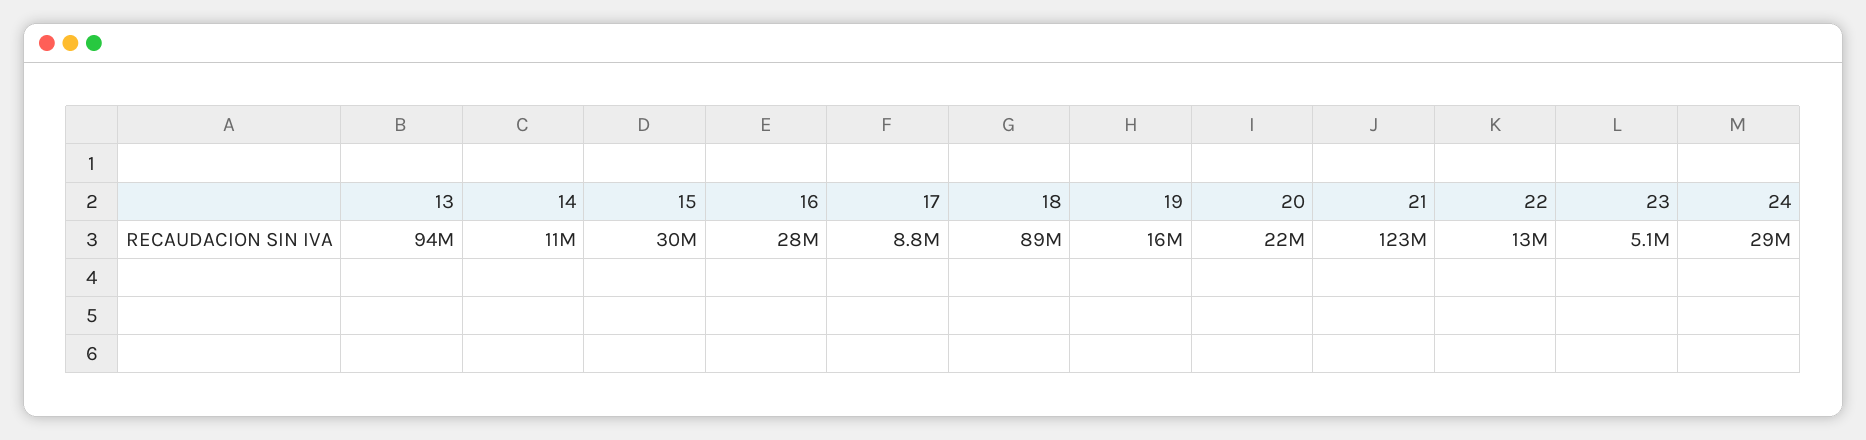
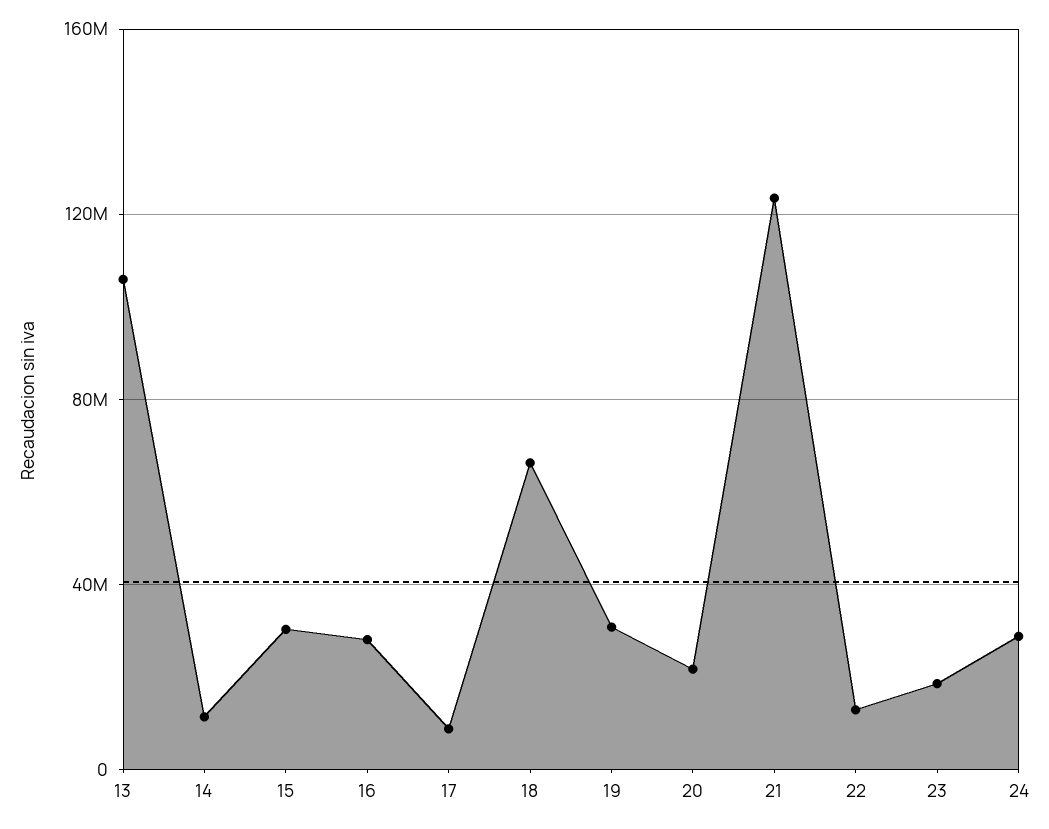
13: 94000000 -> 105000000
18: 89000000 -> 65000000
19: 16000000 -> 30000000
23: 5100000 -> 20000000

